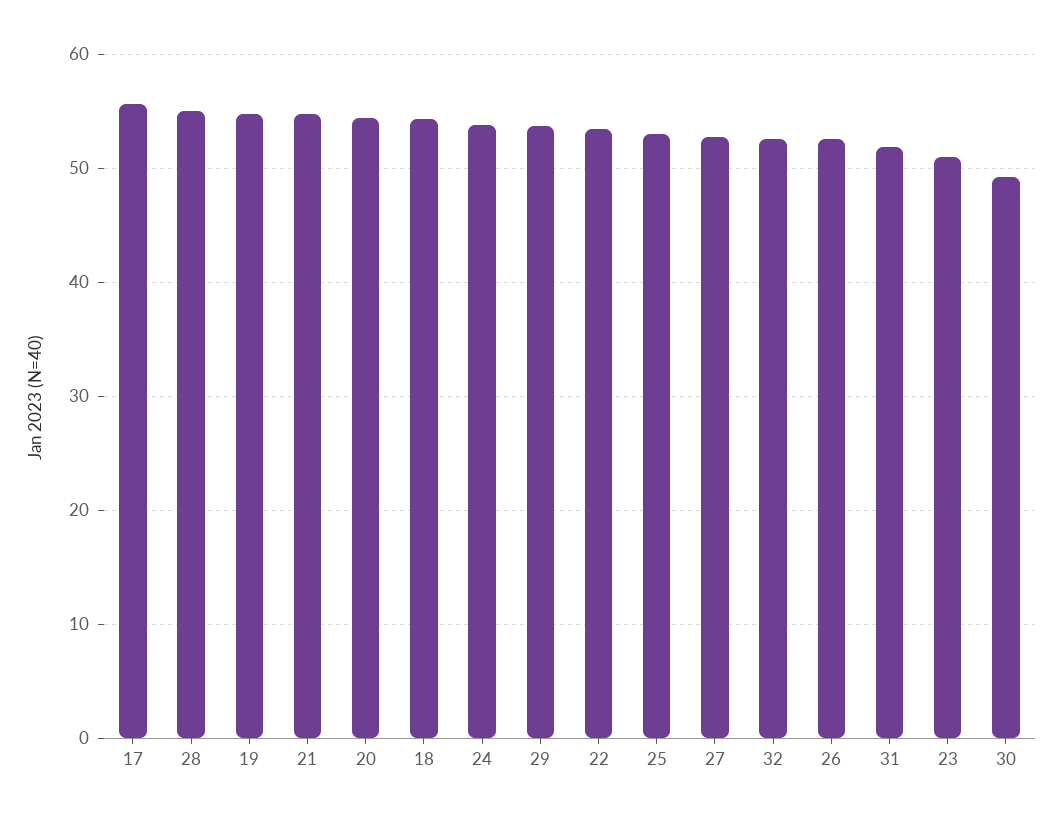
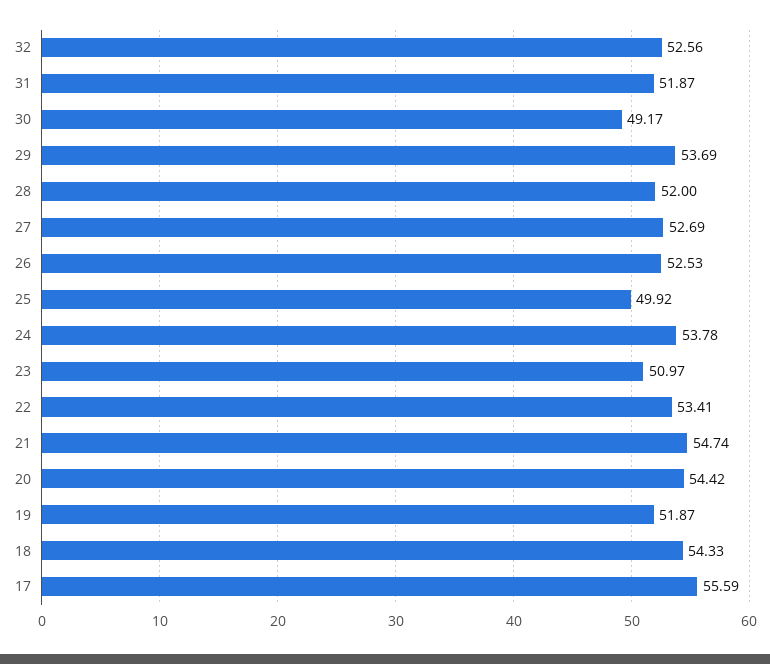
28: 55 -> 52
19: 55 -> 51.87
25: 53 -> 49.92

